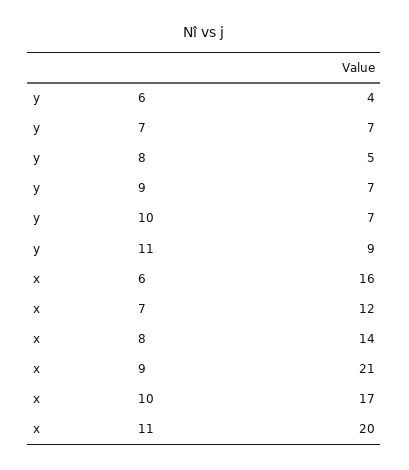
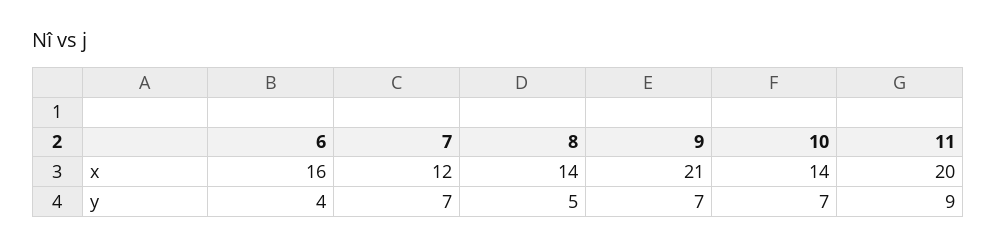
x, 10: 17 -> 14

